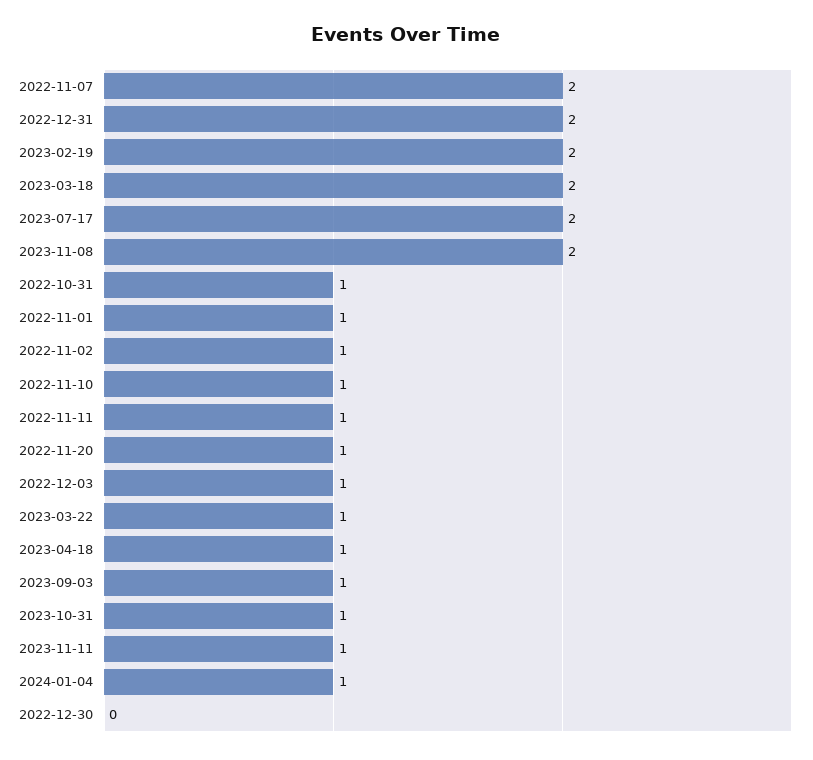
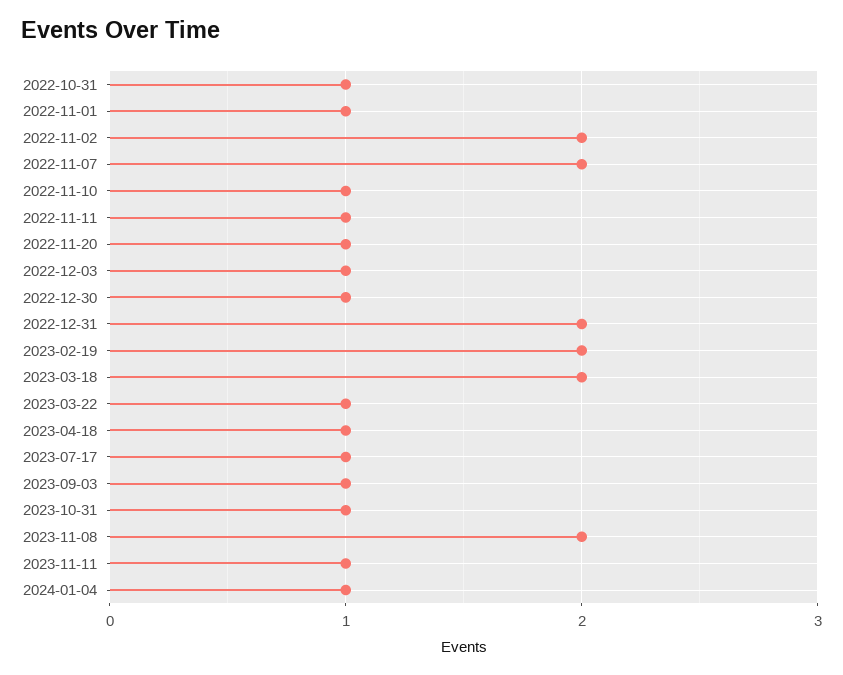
2023-07-17: 2 -> 1
2022-11-02: 1 -> 2
2022-12-30: 0 -> 1

